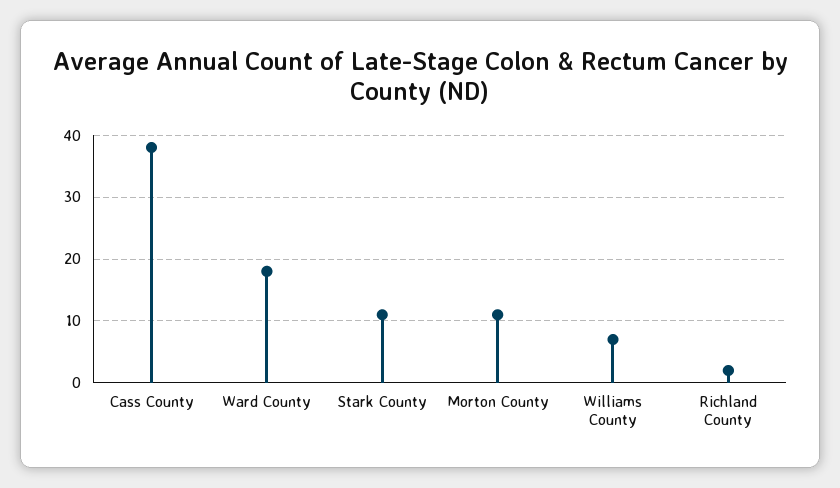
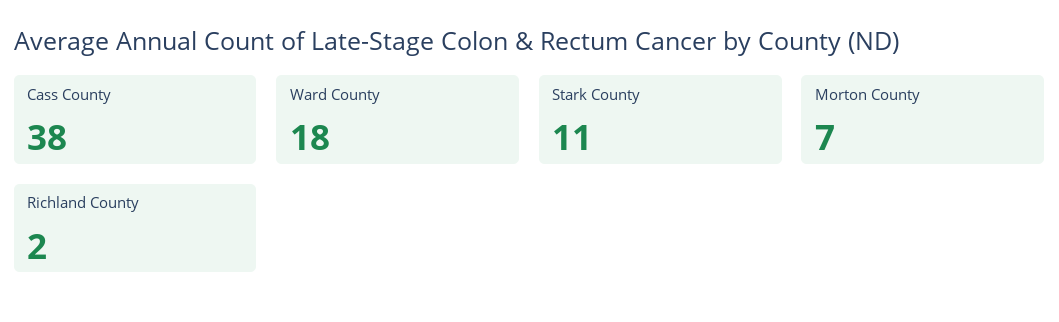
Morton County: 11 -> 7
Williams County: 7 -> none

